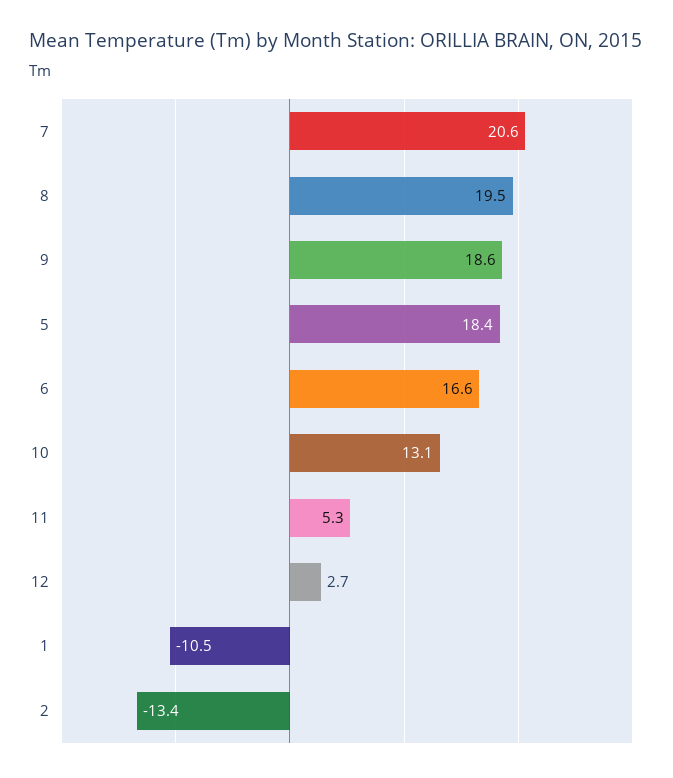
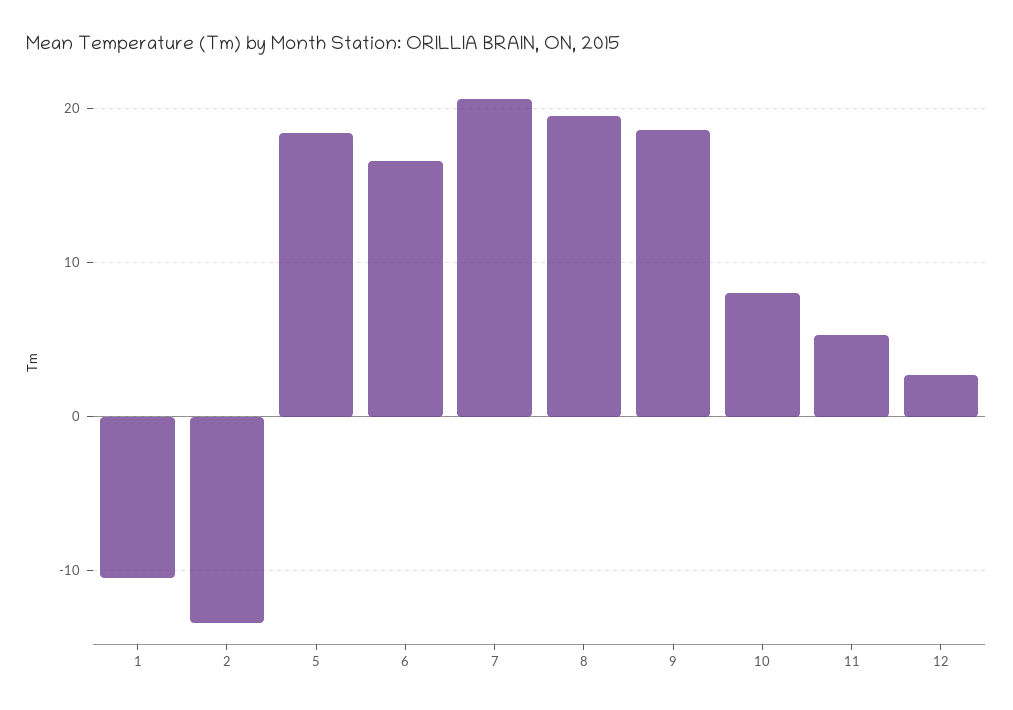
10: 13.1 -> 8

